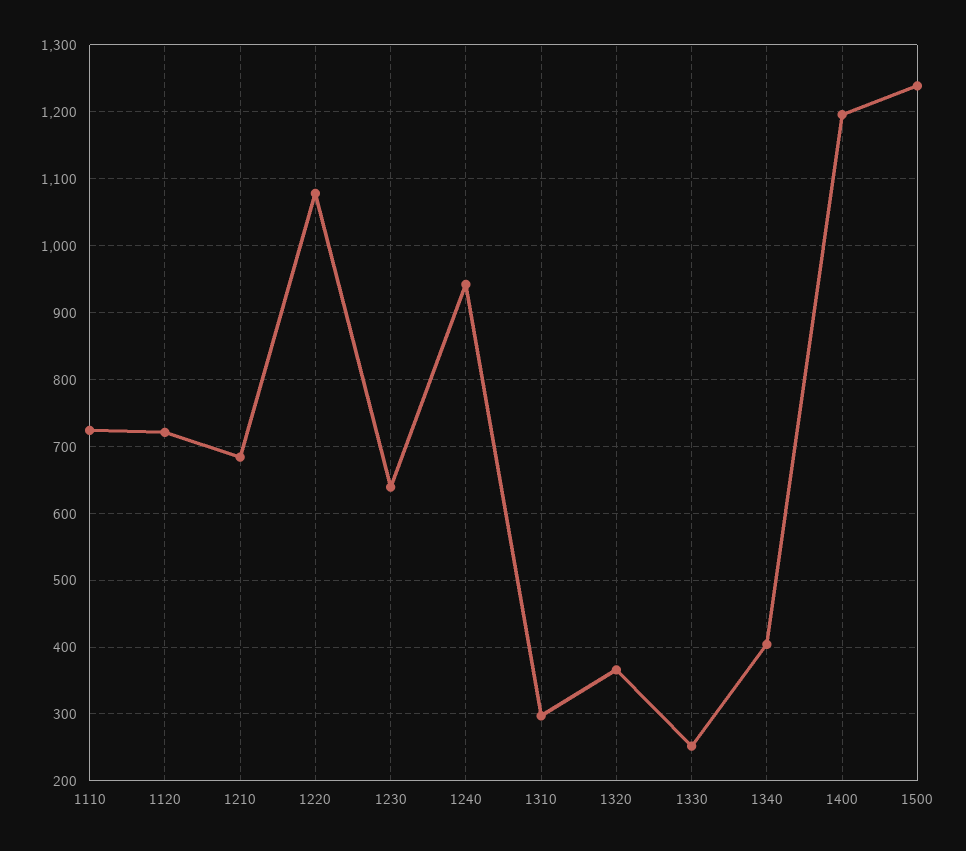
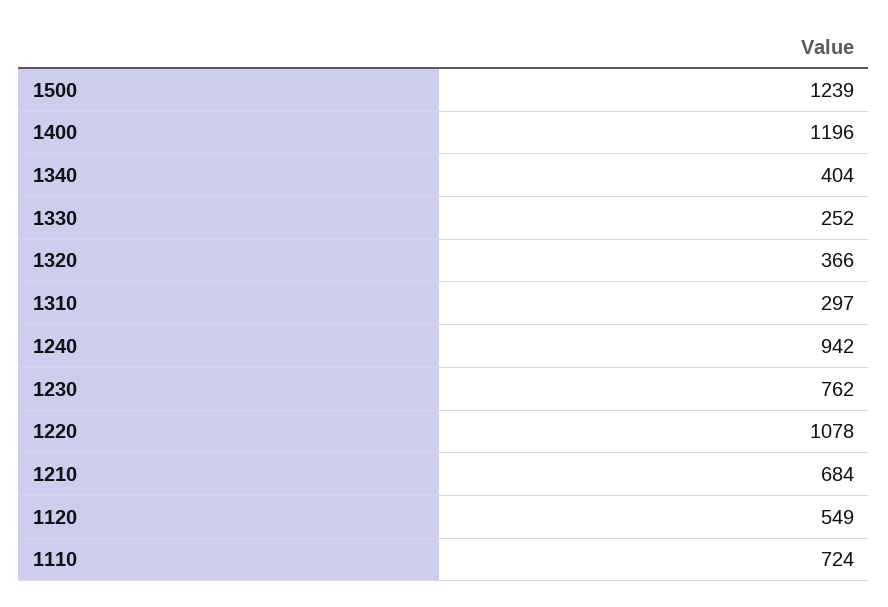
1120: 720 -> 549
1230: 640 -> 762

